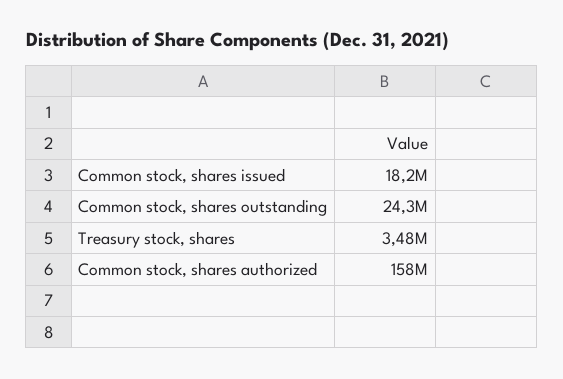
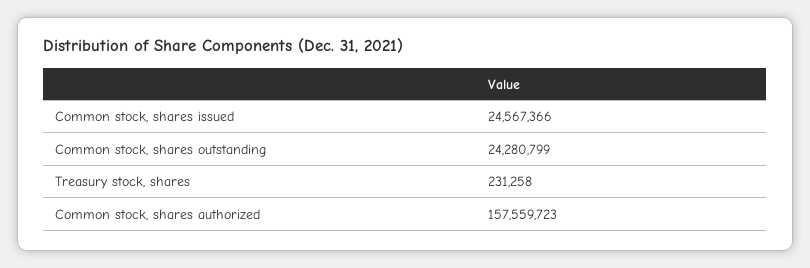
Common stock, shares issued: 18200000 -> 24567366
Treasury stock, shares: 3480000 -> 231258

